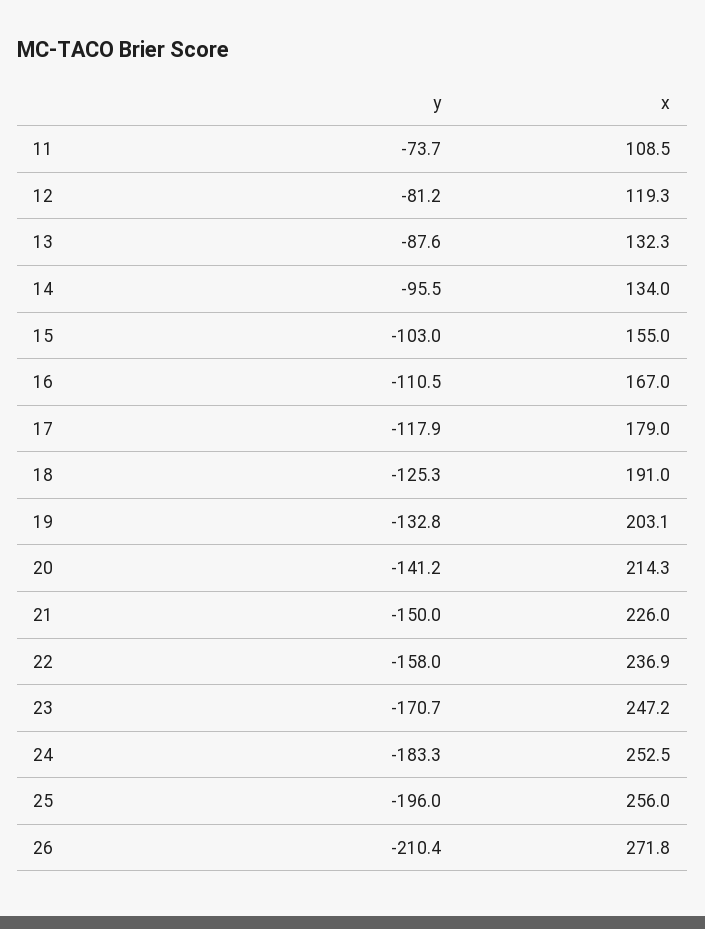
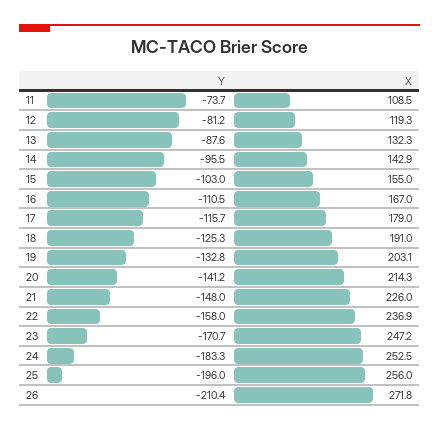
x, 14: 134 -> 142.9
y, 17: -117.9 -> -115.7
y, 21: -150 -> -148

